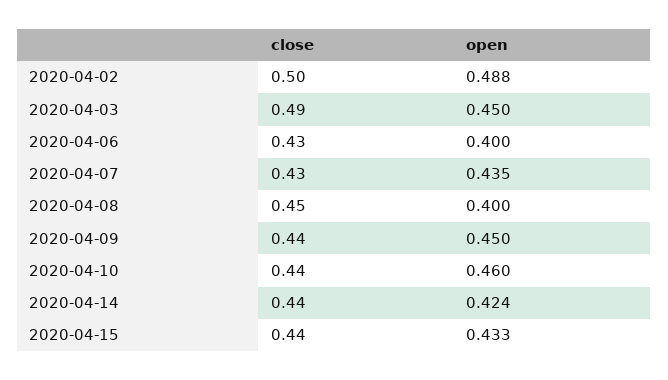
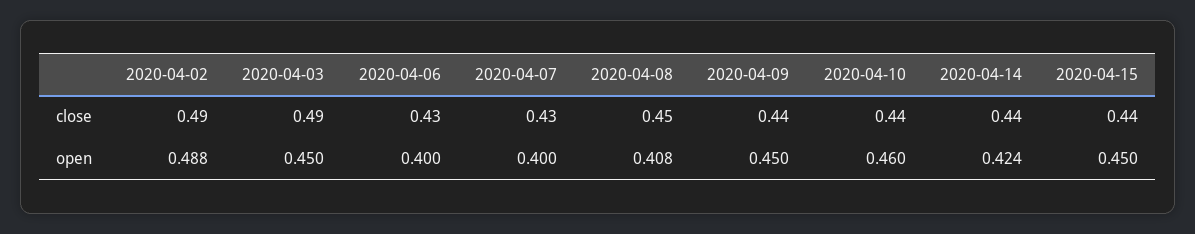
close, 2020-04-02: 0.5 -> 0.49
open, 2020-04-07: 0.435 -> 0.4
open, 2020-04-08: 0.4 -> 0.408
open, 2020-04-15: 0.433 -> 0.45

